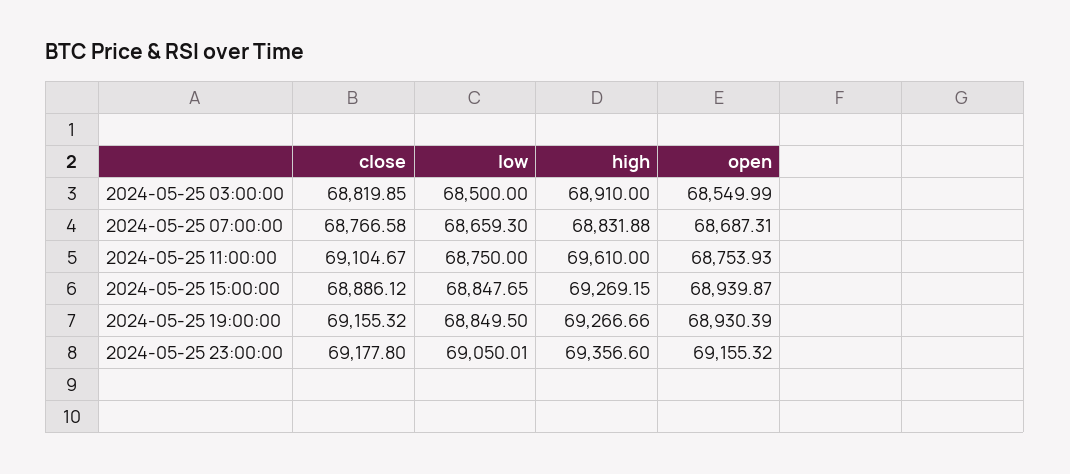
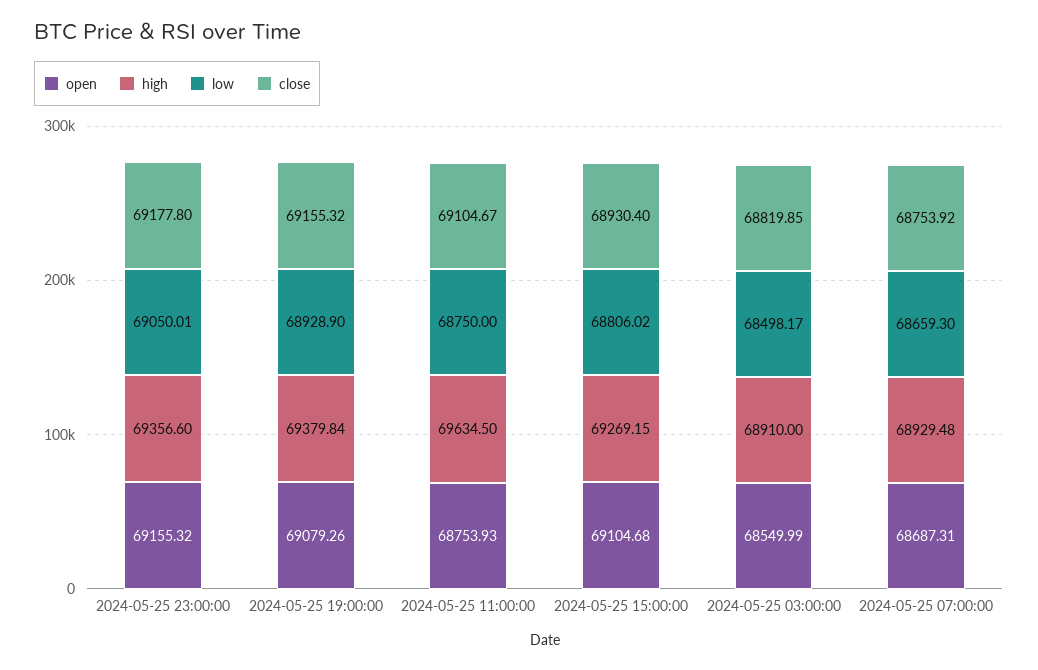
low, 2024-05-25 03:00:00: 68500 -> 68498.17
close, 2024-05-25 07:00:00: 68766.58 -> 68753.92
high, 2024-05-25 07:00:00: 68831.88 -> 68929.48
high, 2024-05-25 11:00:00: 69610 -> 69634.5
close, 2024-05-25 15:00:00: 68886.12 -> 68930.4
low, 2024-05-25 15:00:00: 68847.65 -> 68806.02
open, 2024-05-25 15:00:00: 68939.87 -> 69104.68
low, 2024-05-25 19:00:00: 68849.5 -> 68928.9
high, 2024-05-25 19:00:00: 69266.66 -> 69379.84
open, 2024-05-25 19:00:00: 68930.39 -> 69079.26

